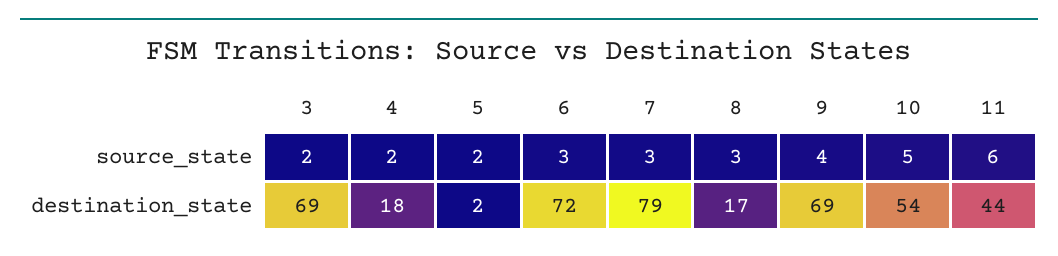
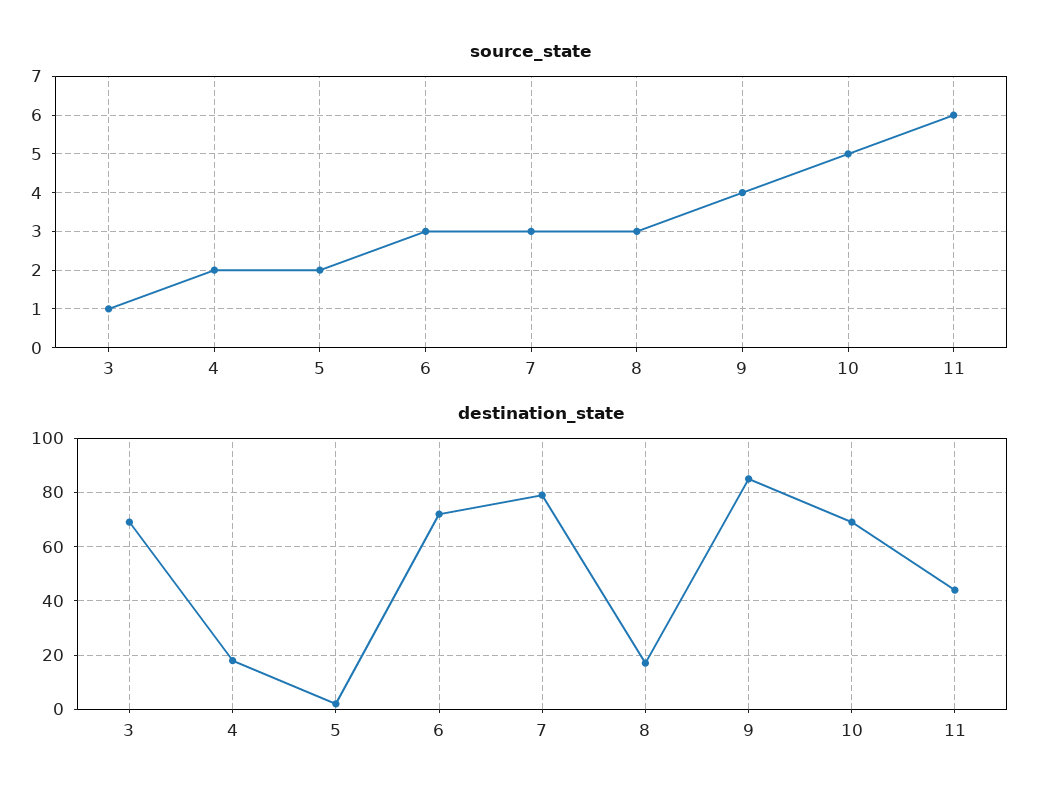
source_state, 3: 2 -> 1
destination_state, 9: 69 -> 85
destination_state, 10: 54 -> 70

